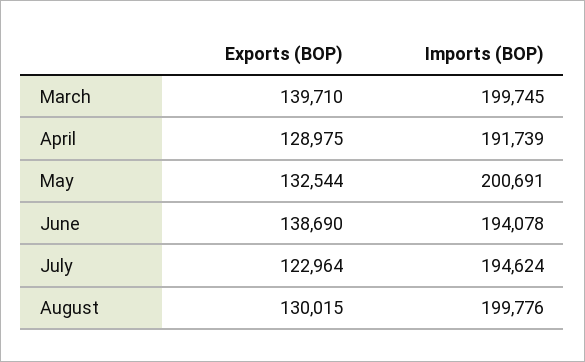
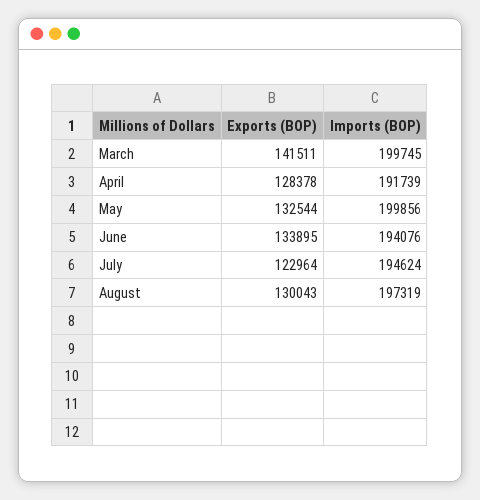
Exports (BOP), March: 139710 -> 141511
Exports (BOP), April: 128975 -> 128378
Imports (BOP), May: 200691 -> 199856
Exports (BOP), June: 138690 -> 133895
Imports (BOP), June: 194078 -> 194076
Exports (BOP), August: 130015 -> 130043
Imports (BOP), August: 199776 -> 197319

